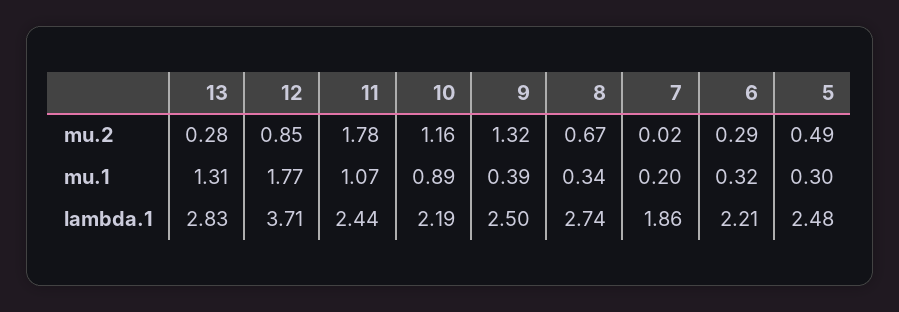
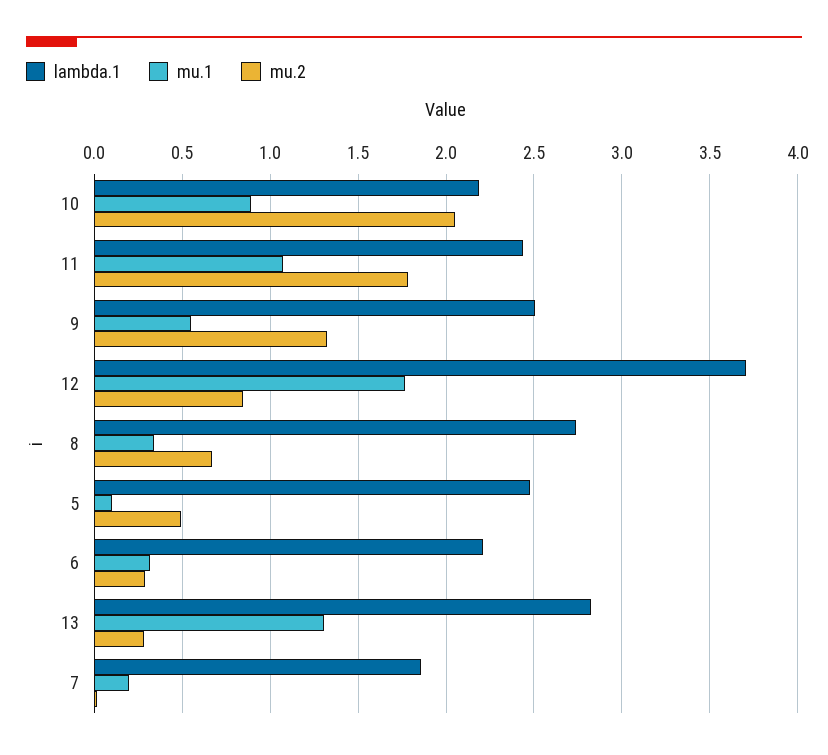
mu.2, 10: 1.16 -> 2.05
mu.1, 9: 0.39 -> 0.55
mu.1, 5: 0.3 -> 0.1

